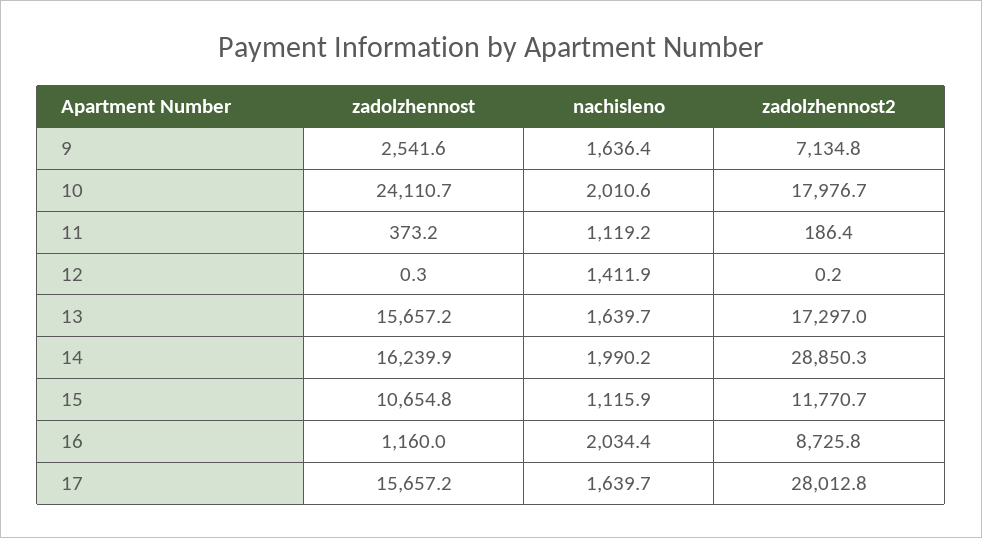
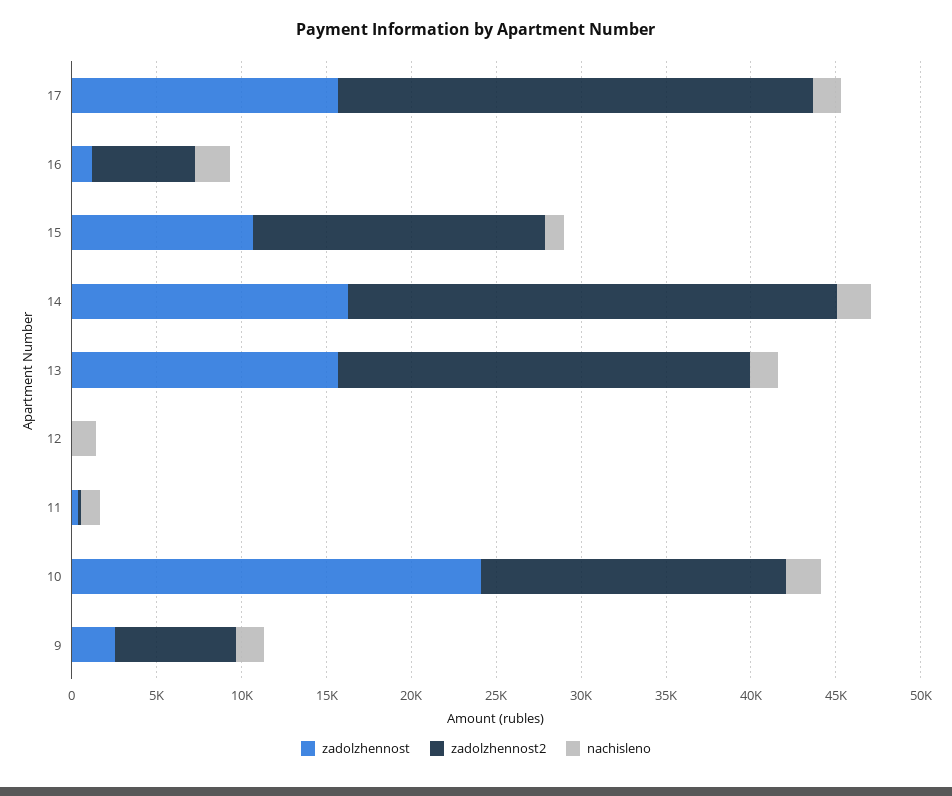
zadolzhennost2, 13: 17297 -> 24000
zadolzhennost2, 15: 11770.7 -> 17000
zadolzhennost2, 16: 8725.8 -> 6000

